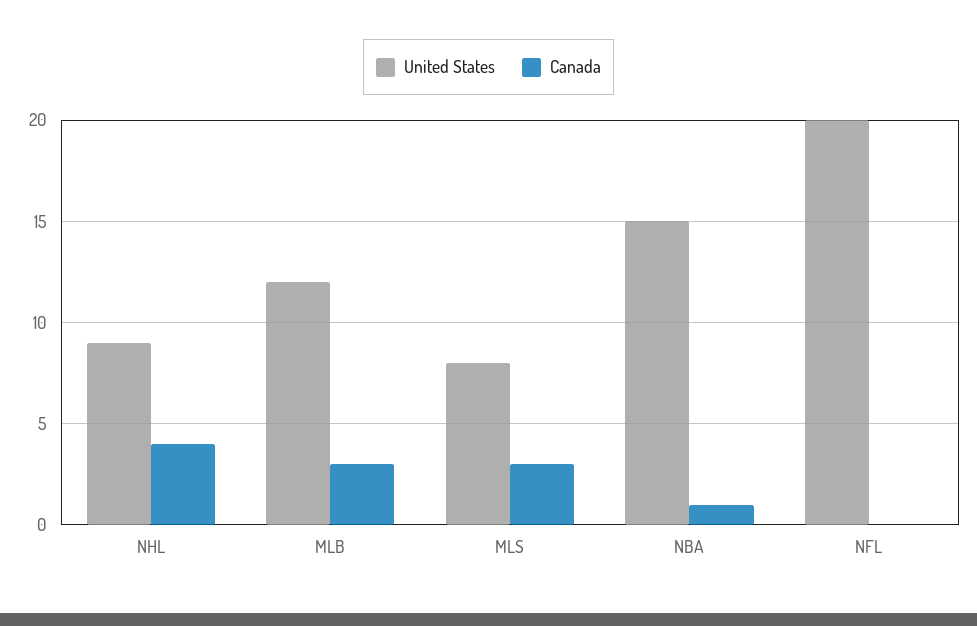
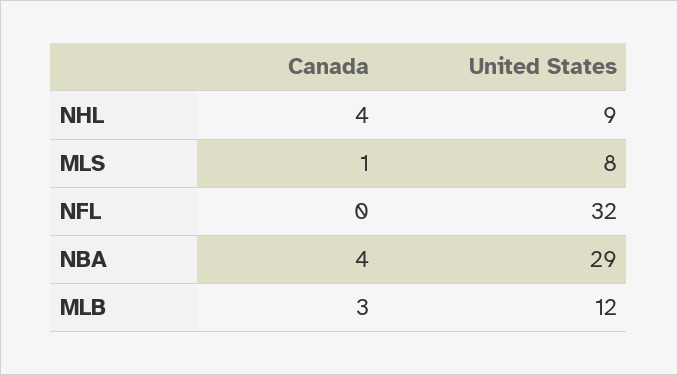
Canada, MLS: 3 -> 1
United States, NBA: 15 -> 29
Canada, NBA: 1 -> 4
United States, NFL: 20 -> 32

